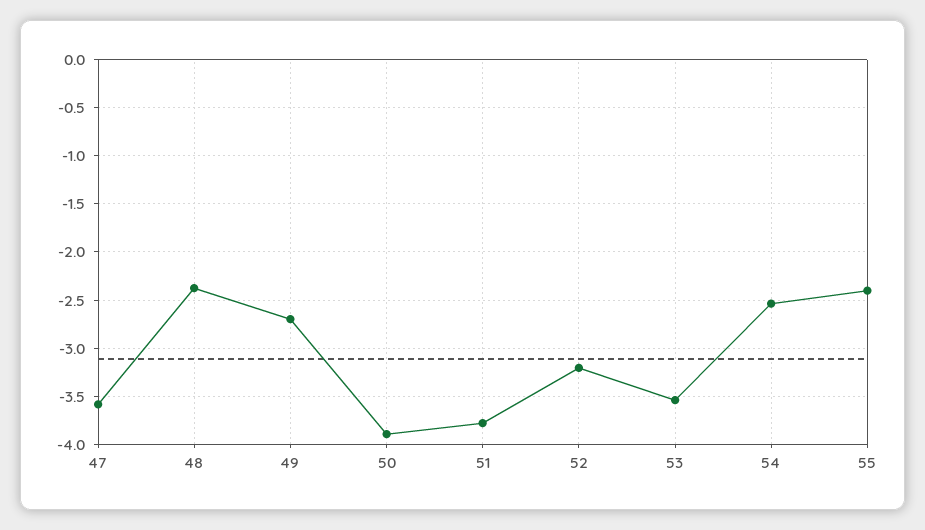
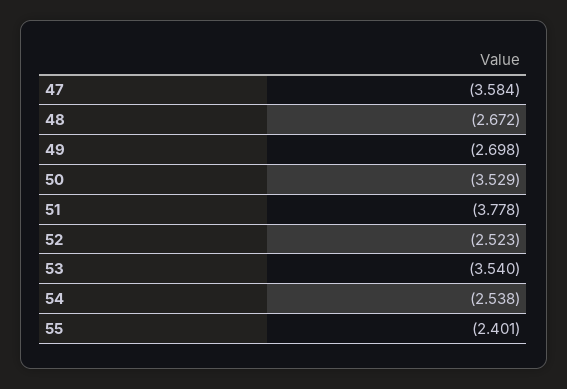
48: -2.4 -> -2.672
50: -3.9 -> -3.529
52: -3.2 -> -2.523

